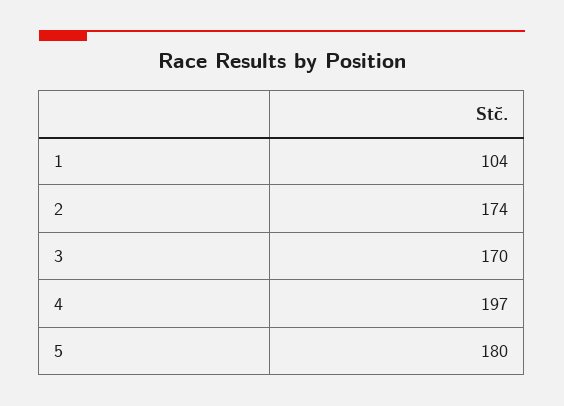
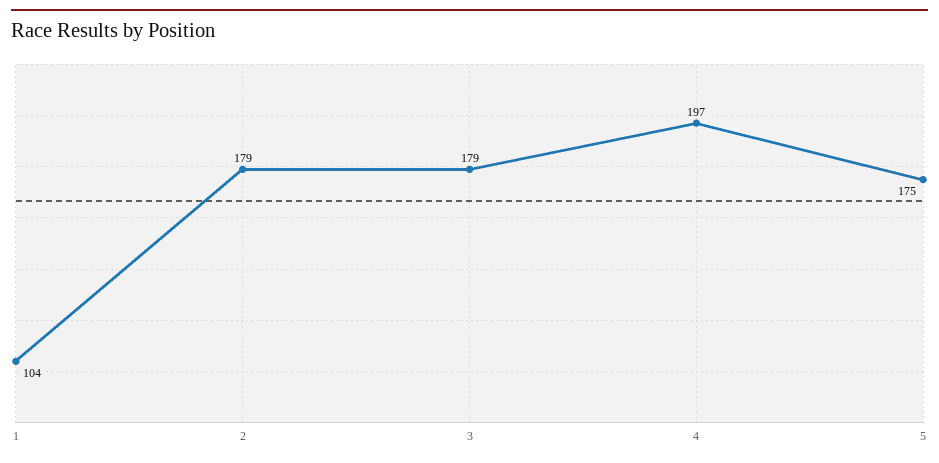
2: 174 -> 179
3: 170 -> 179
5: 180 -> 175

